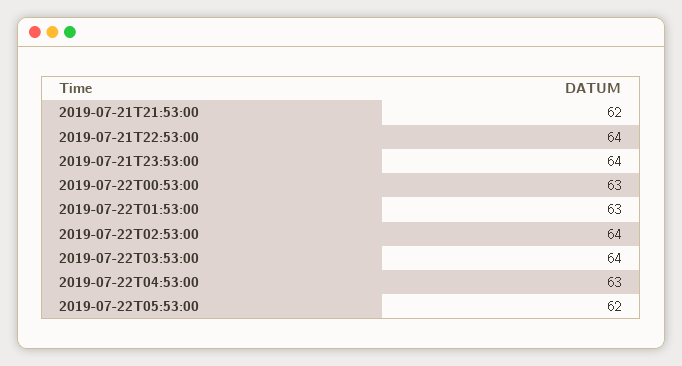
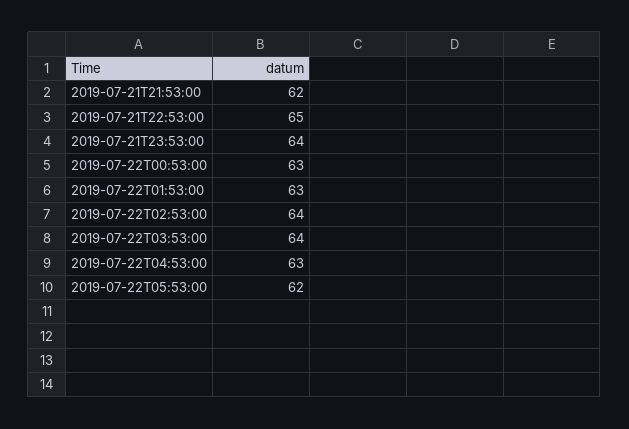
2019-07-21T22:53:00: 64 -> 65

